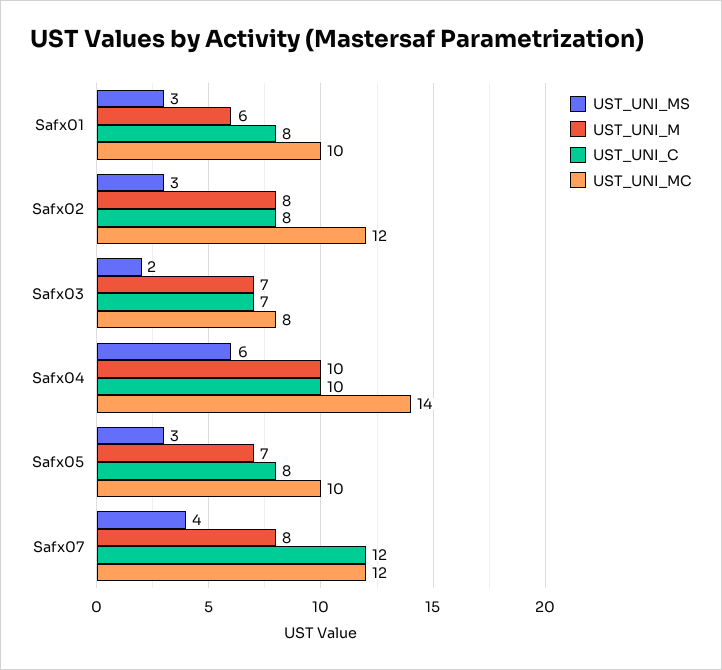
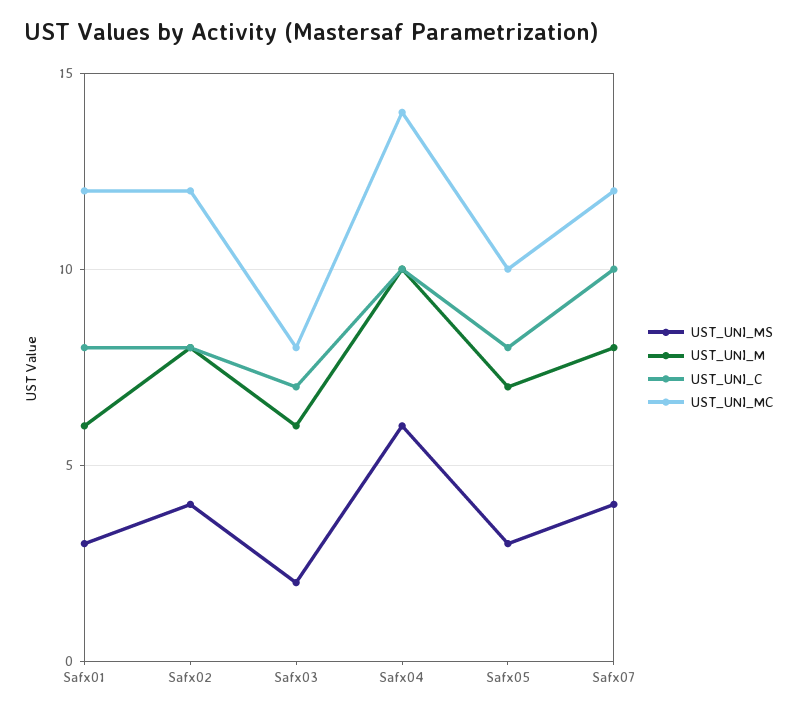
UST_UNI_MC, Safx01: 10 -> 12
UST_UNI_MS, Safx02: 3 -> 4
UST_UNI_M, Safx03: 7 -> 6
UST_UNI_C, Safx07: 12 -> 10

